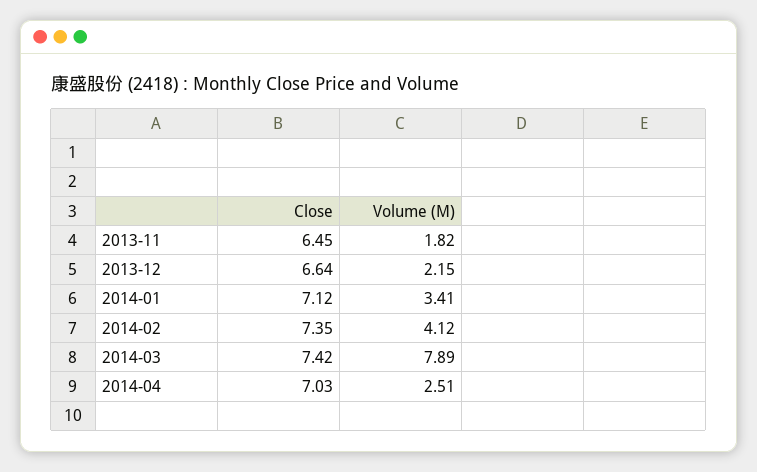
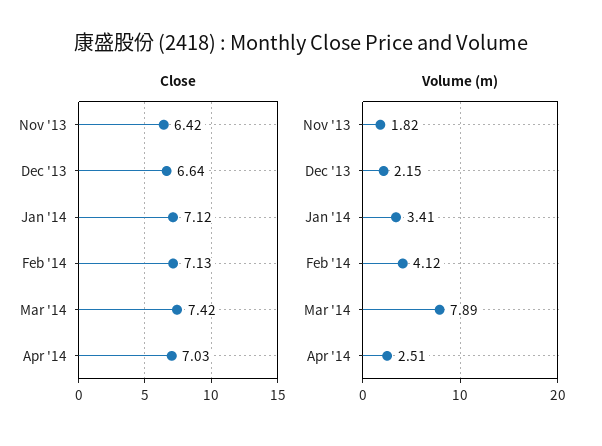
Close, 2013-11: 6.45 -> 6.42
Close, 2014-02: 7.35 -> 7.13

